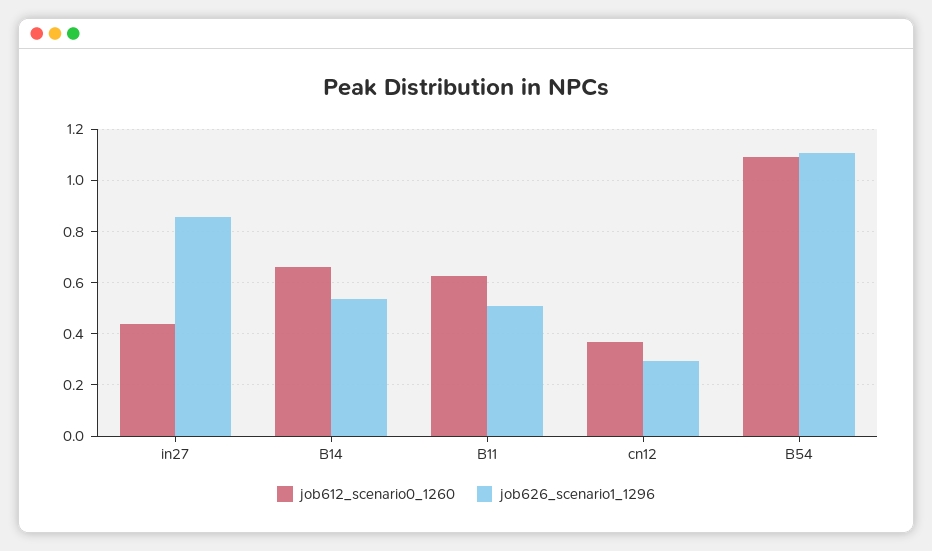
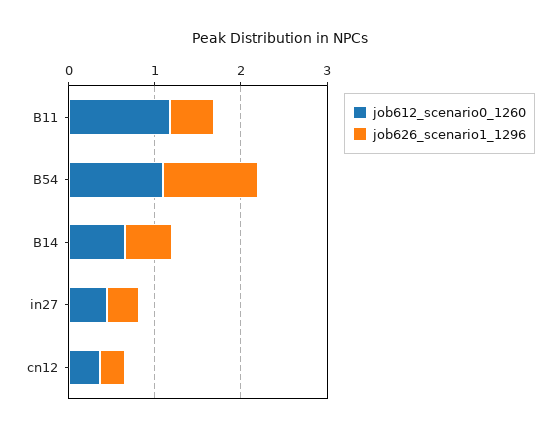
job626_scenario1_1296, in27: 0.85 -> 0.4
job612_scenario0_1260, B11: 0.625 -> 1.2

